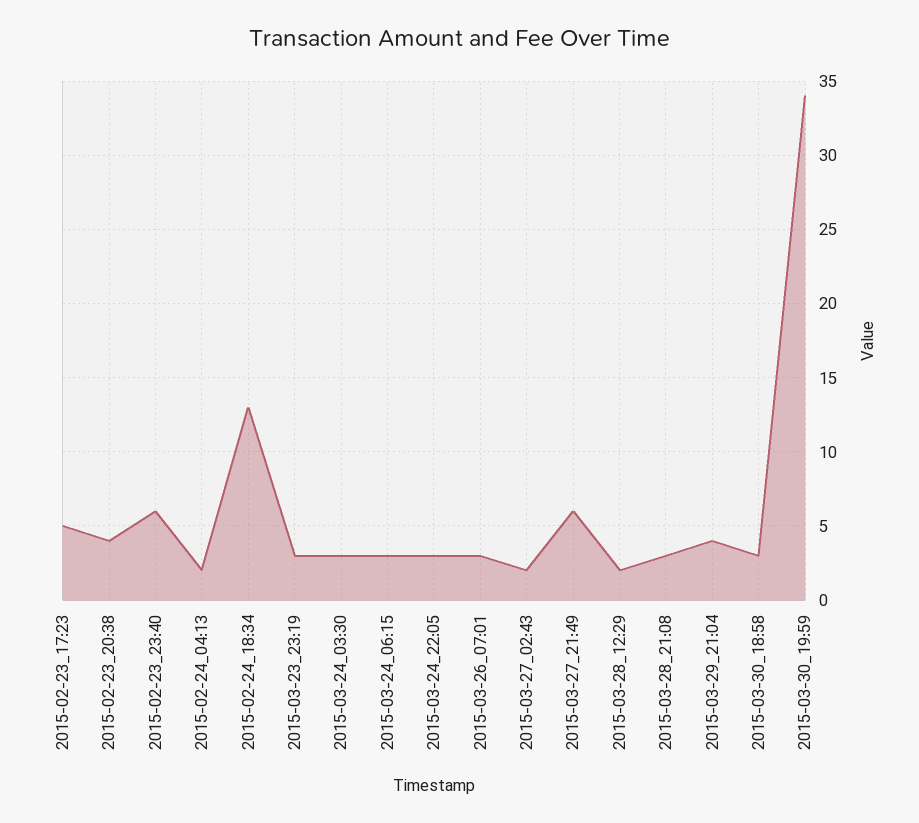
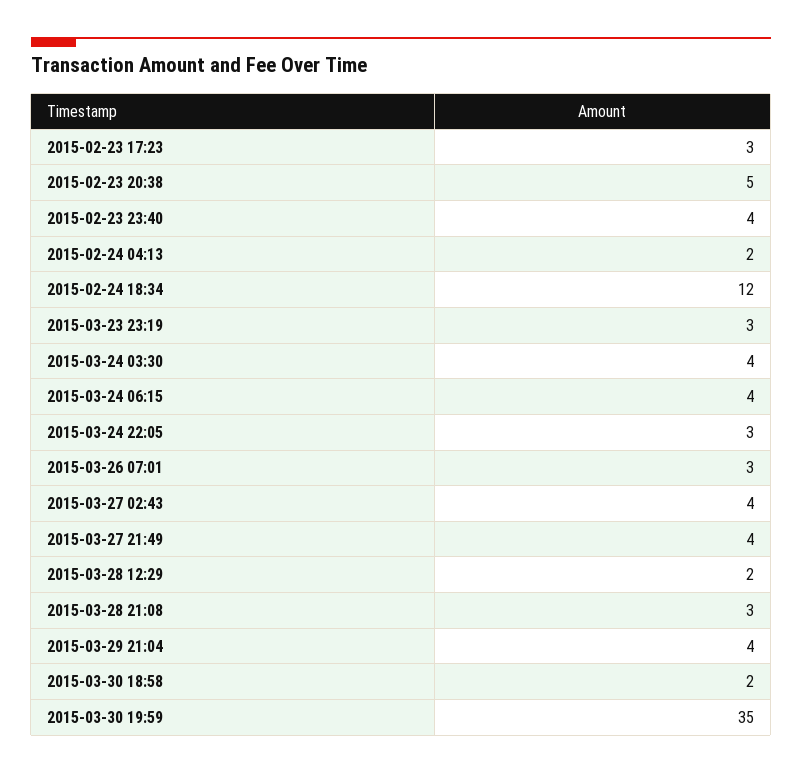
2015-02-23_17:23: 5 -> 3
2015-02-23_20:38: 4 -> 5
2015-02-23_23:40: 6 -> 4
2015-02-24_18:34: 13 -> 12
2015-03-24_03:30: 3 -> 4
2015-03-24_06:15: 3 -> 4
2015-03-27_02:43: 2 -> 4
2015-03-27_21:49: 6 -> 4
2015-03-30_18:58: 3 -> 2
2015-03-30_19:59: 34 -> 35

